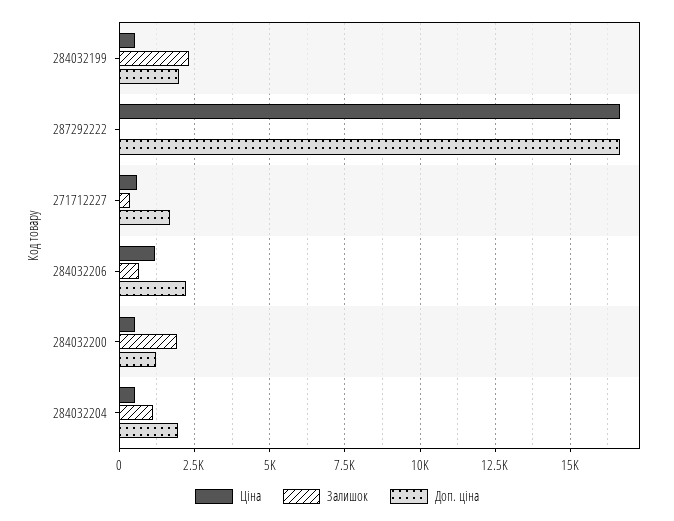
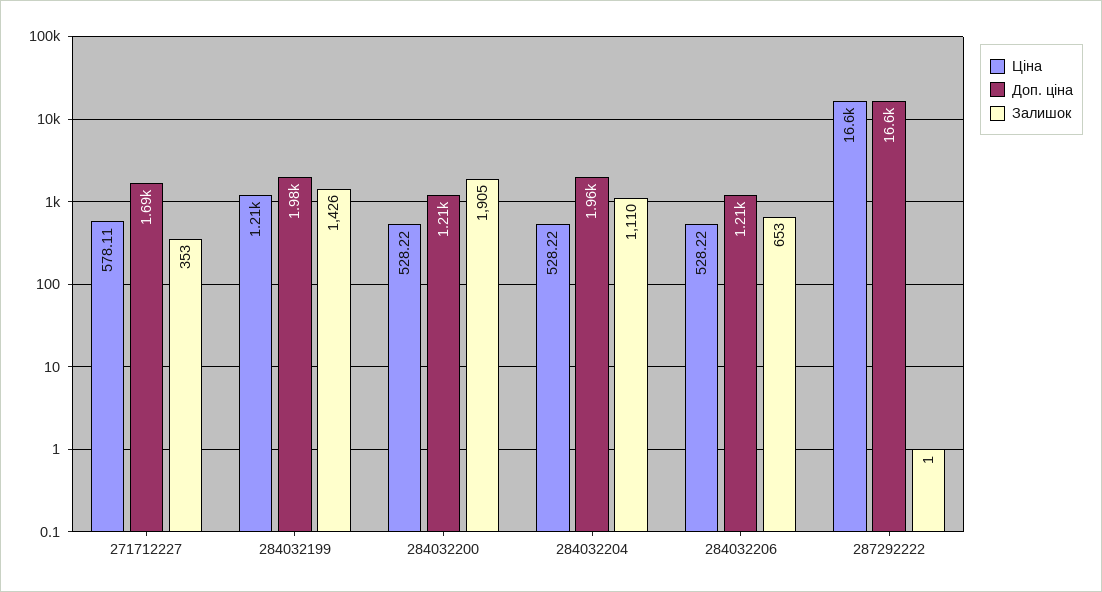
Ціна, 284032199: 500 -> 1210
Залишок, 284032199: 2250 -> 1426
Ціна, 284032206: 1250 -> 528.22
Доп. ціна, 284032206: 2250 -> 1210

